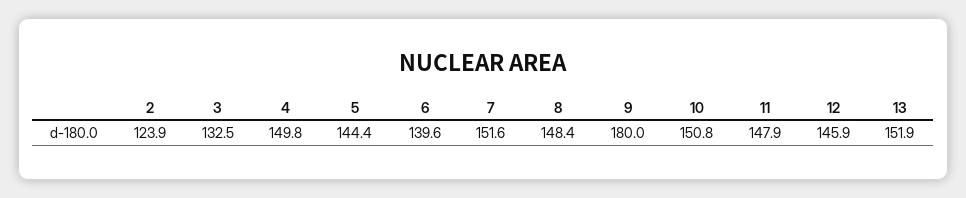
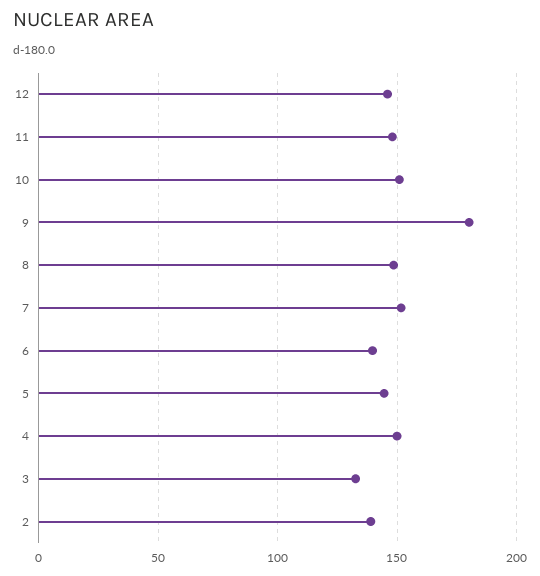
2: 123.9 -> 140
13: 151.9 -> none

